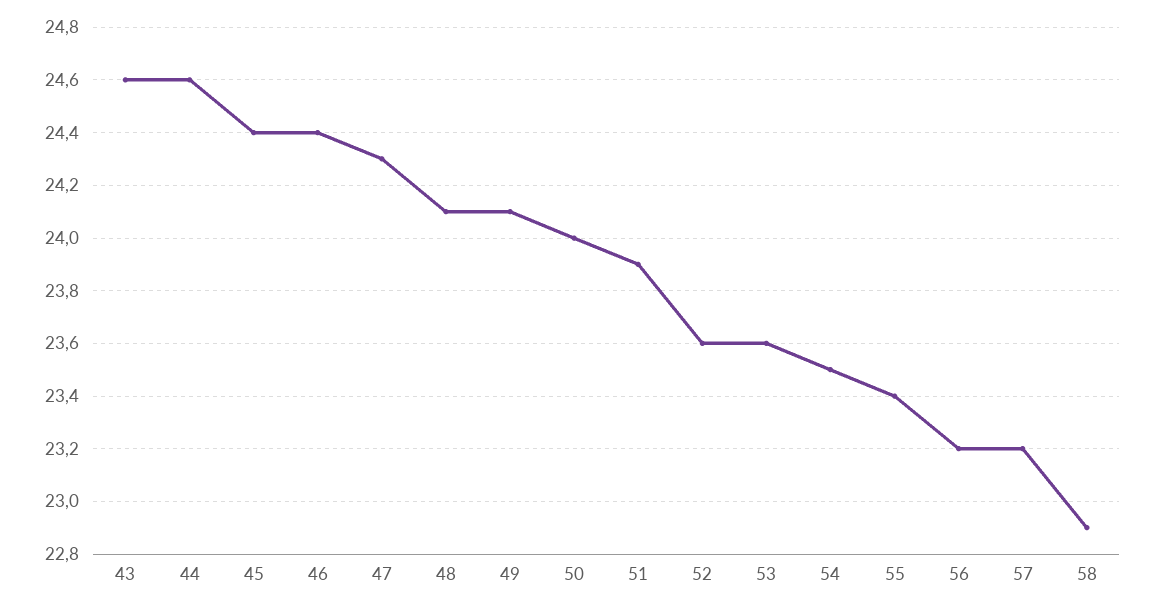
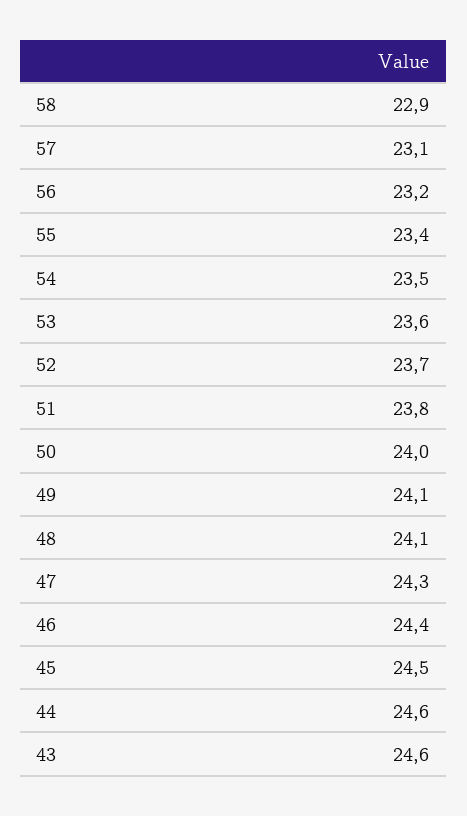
45: 24.4 -> 24.5
51: 23.9 -> 23.8
52: 23.6 -> 23.7
57: 23.2 -> 23.1

